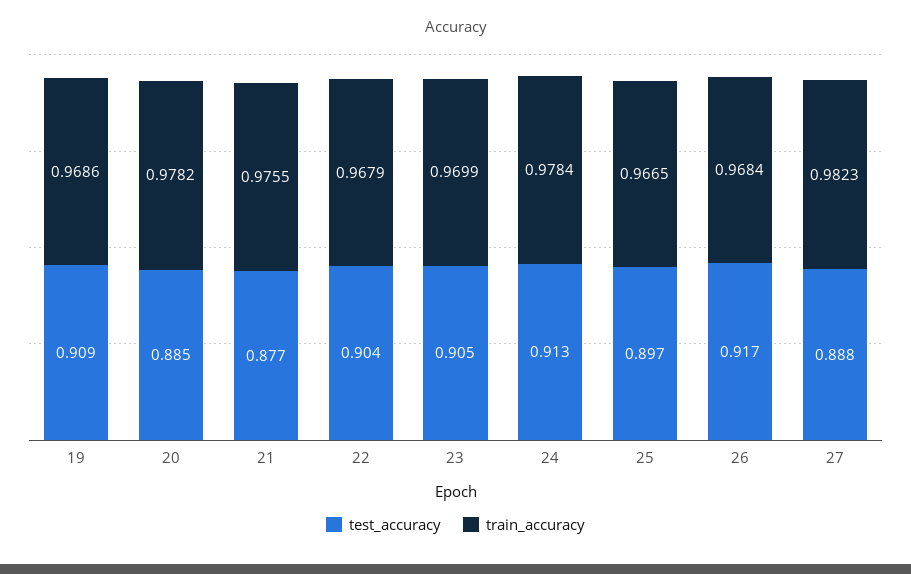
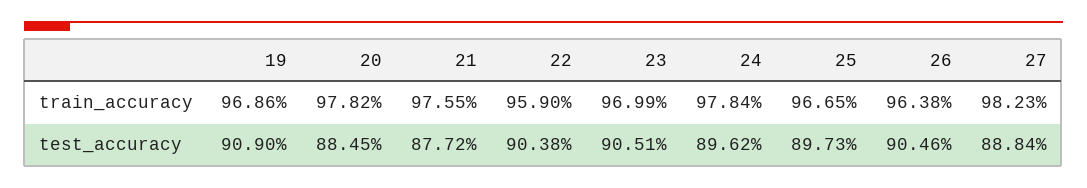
train_accuracy, 22: 0.9679 -> 0.959
test_accuracy, 24: 0.913 -> 0.8962
test_accuracy, 26: 0.917 -> 0.9046
train_accuracy, 26: 0.9684 -> 0.9638

